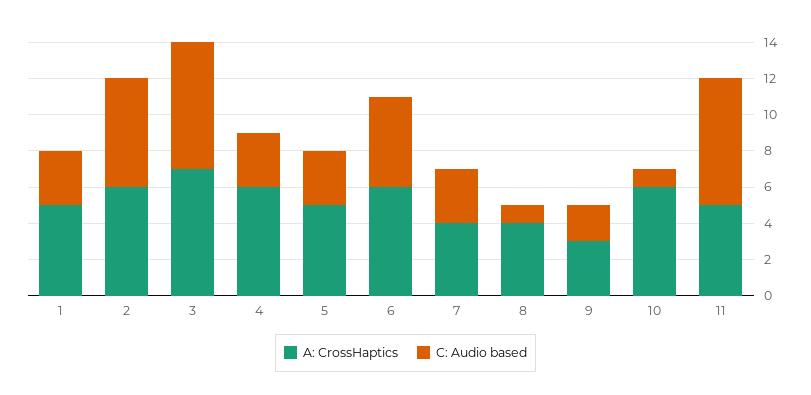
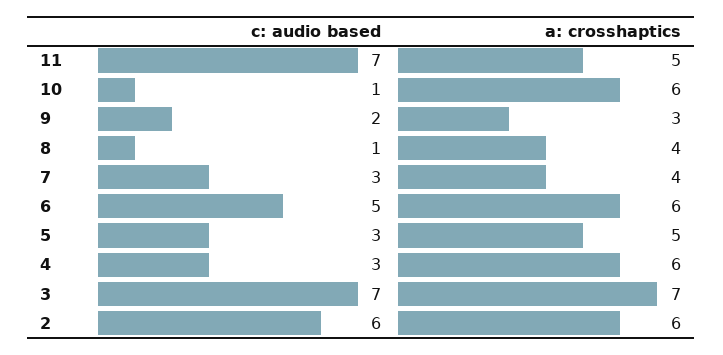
A: CrossHaptics, 1: 5 -> none
C: Audio based, 1: 3 -> none

